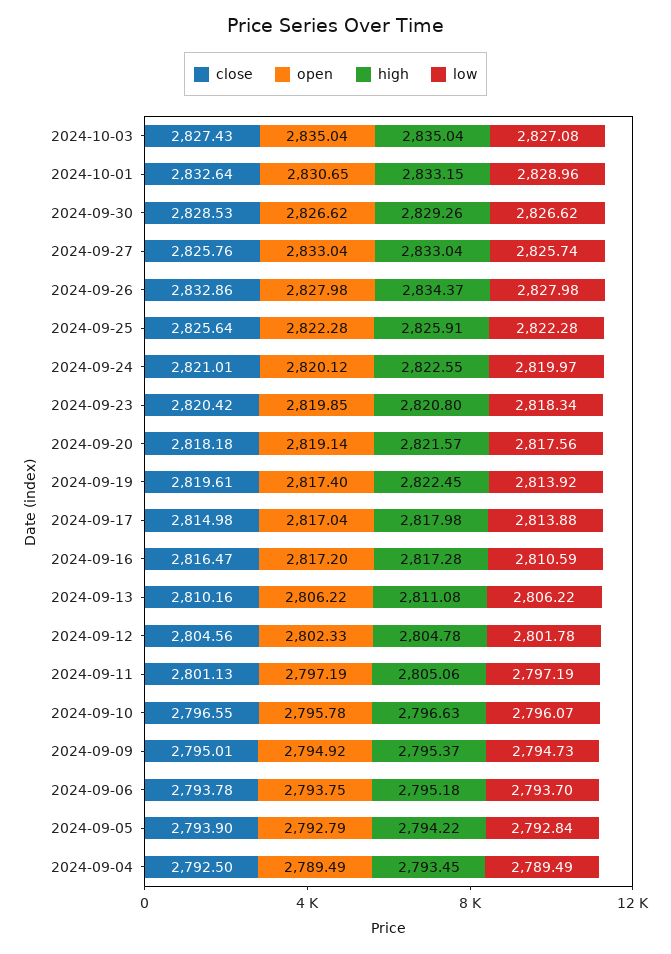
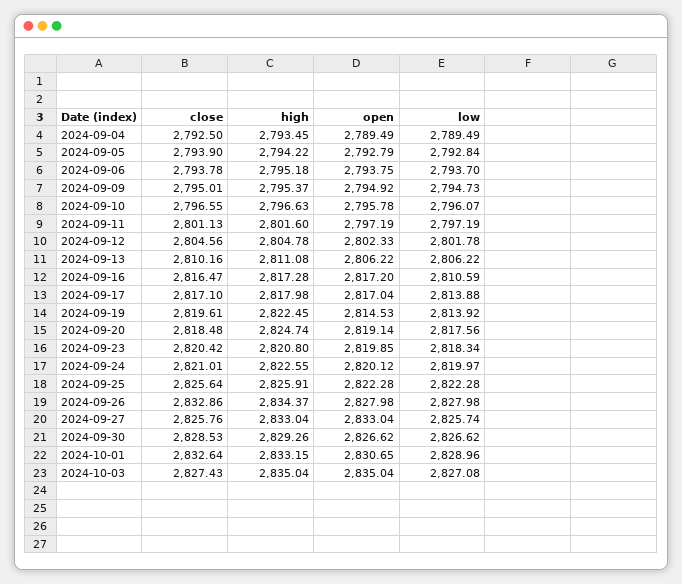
close, 2024-09-20: 2818.18 -> 2818.48
high, 2024-09-20: 2821.57 -> 2824.74
open, 2024-09-19: 2817.4 -> 2814.53
close, 2024-09-17: 2814.98 -> 2817.1
high, 2024-09-11: 2805.06 -> 2801.6

